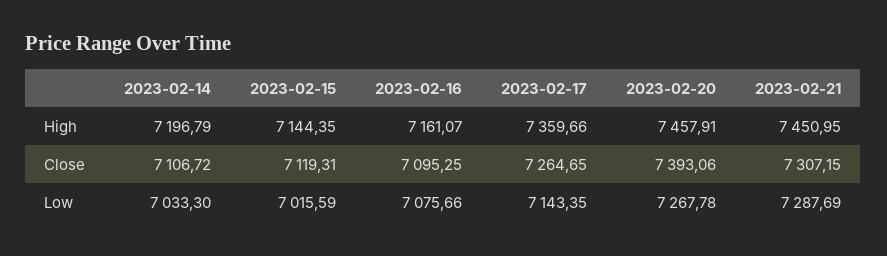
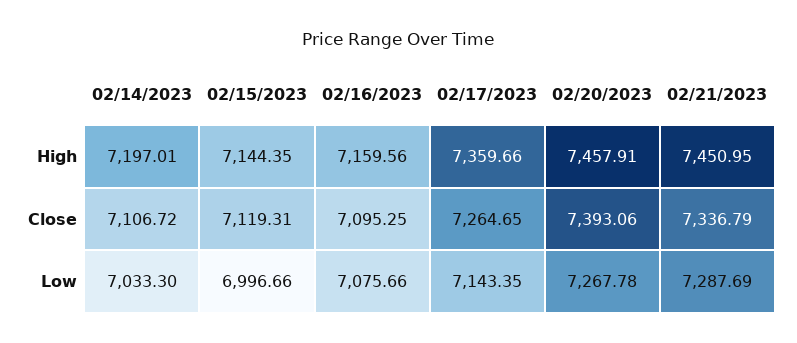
2023-02-14, High: 7196.79 -> 7197.01
2023-02-16, High: 7161.07 -> 7159.56
2023-02-21, Close: 7307.15 -> 7336.79
2023-02-15, Low: 7015.59 -> 6996.66

